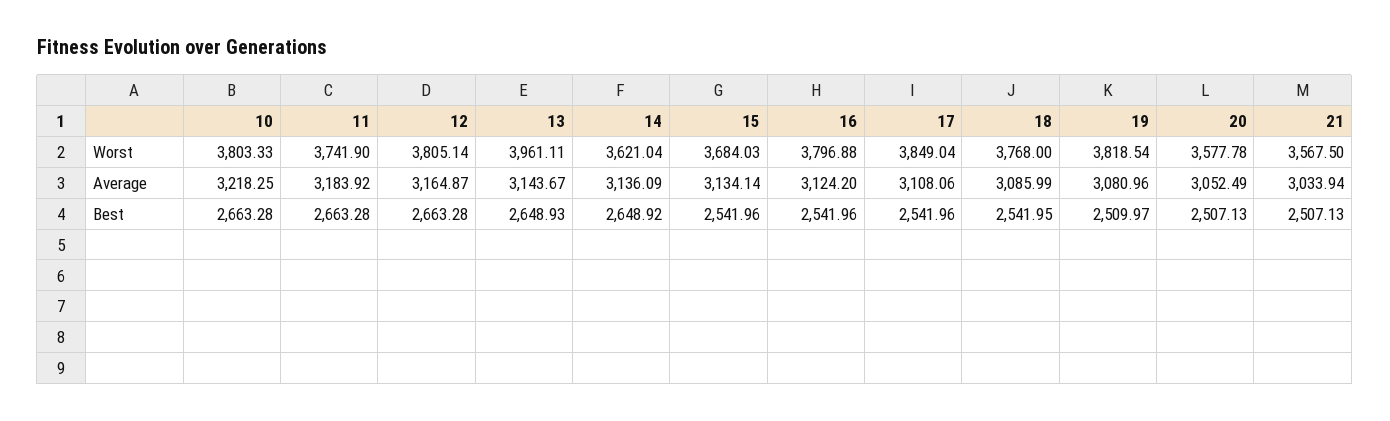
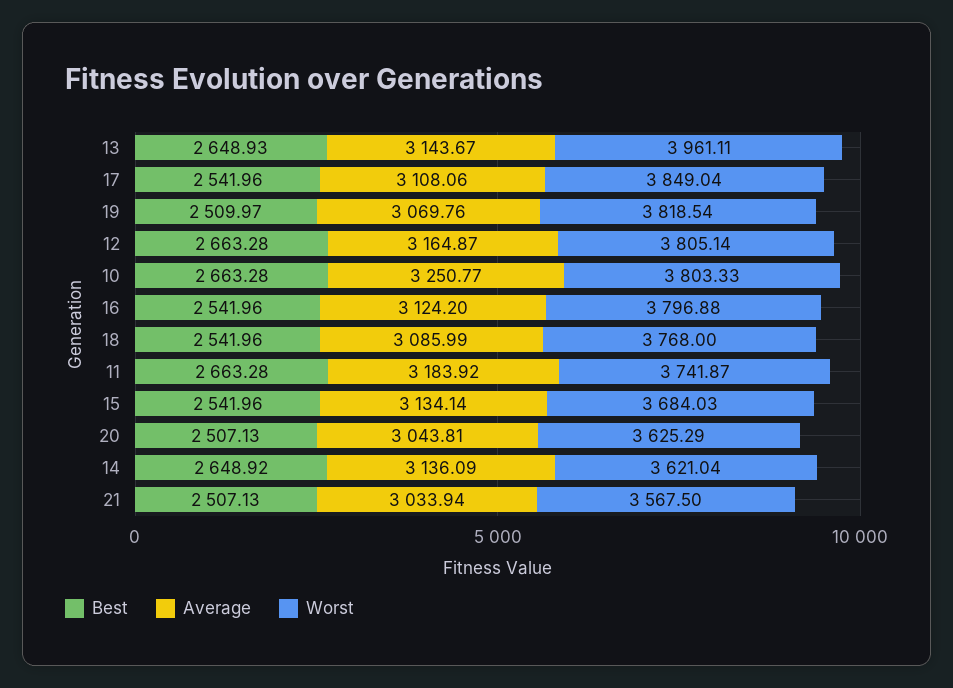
Worst, 11: 3741.9 -> 3741.87
Worst, 20: 3577.78 -> 3625.29
Average, 10: 3218.25 -> 3250.77
Average, 19: 3080.96 -> 3069.76
Average, 20: 3052.49 -> 3043.81
Best, 18: 2541.95 -> 2541.96

